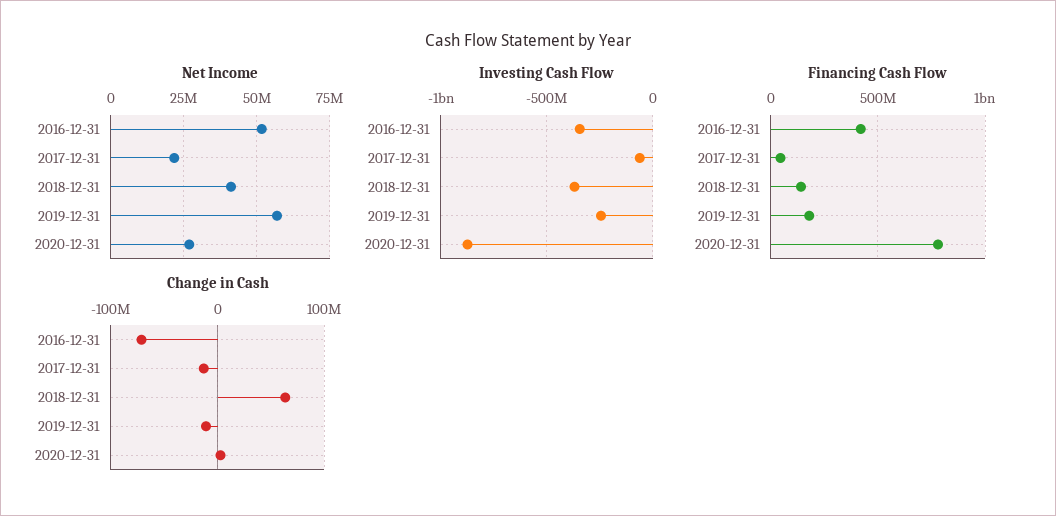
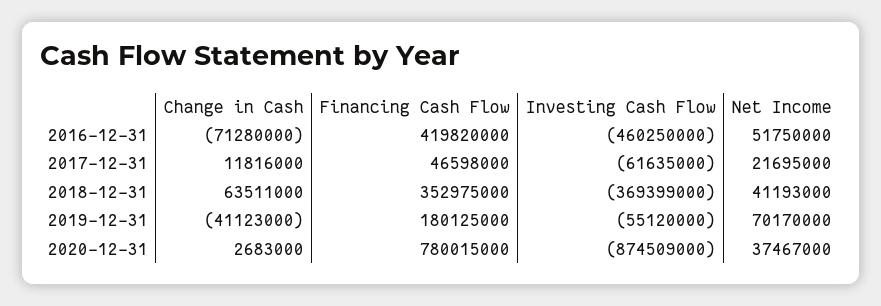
Net Income, 2019-12-31: 57500000 -> 70170000
Net Income, 2020-12-31: 27500000 -> 37467000
Investing Cash Flow, 2016-12-31: -350000000 -> -460250000
Investing Cash Flow, 2019-12-31: -250000000 -> -55120000
Financing Cash Flow, 2018-12-31: 150000000 -> 352975000
Change in Cash, 2017-12-31: -10000000 -> 11816000
Change in Cash, 2019-12-31: -10000000 -> -41123000

